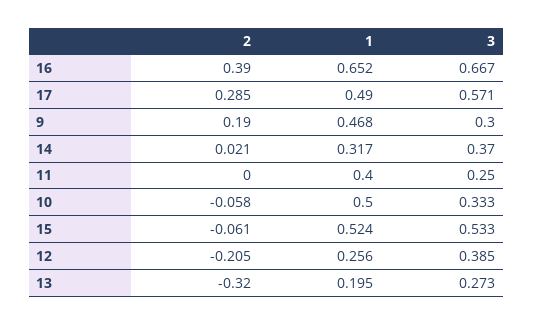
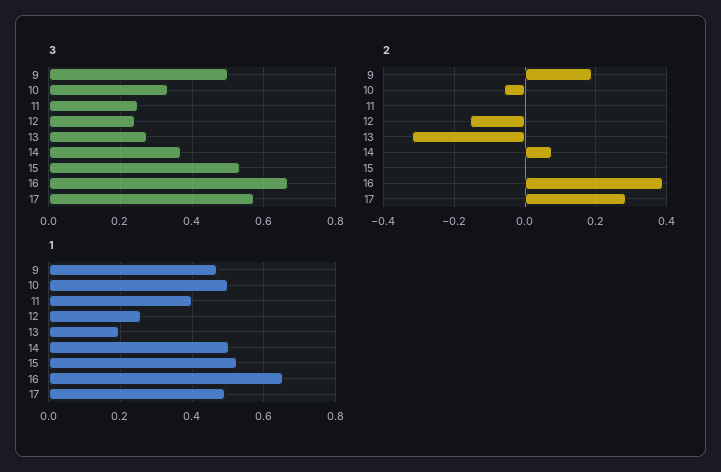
3, 9: 0.3 -> 0.5
2, 14: 0.021 -> 0.08
1, 14: 0.317 -> 0.5
2, 15: -0.061 -> 0
2, 12: -0.205 -> -0.16
3, 12: 0.385 -> 0.24

